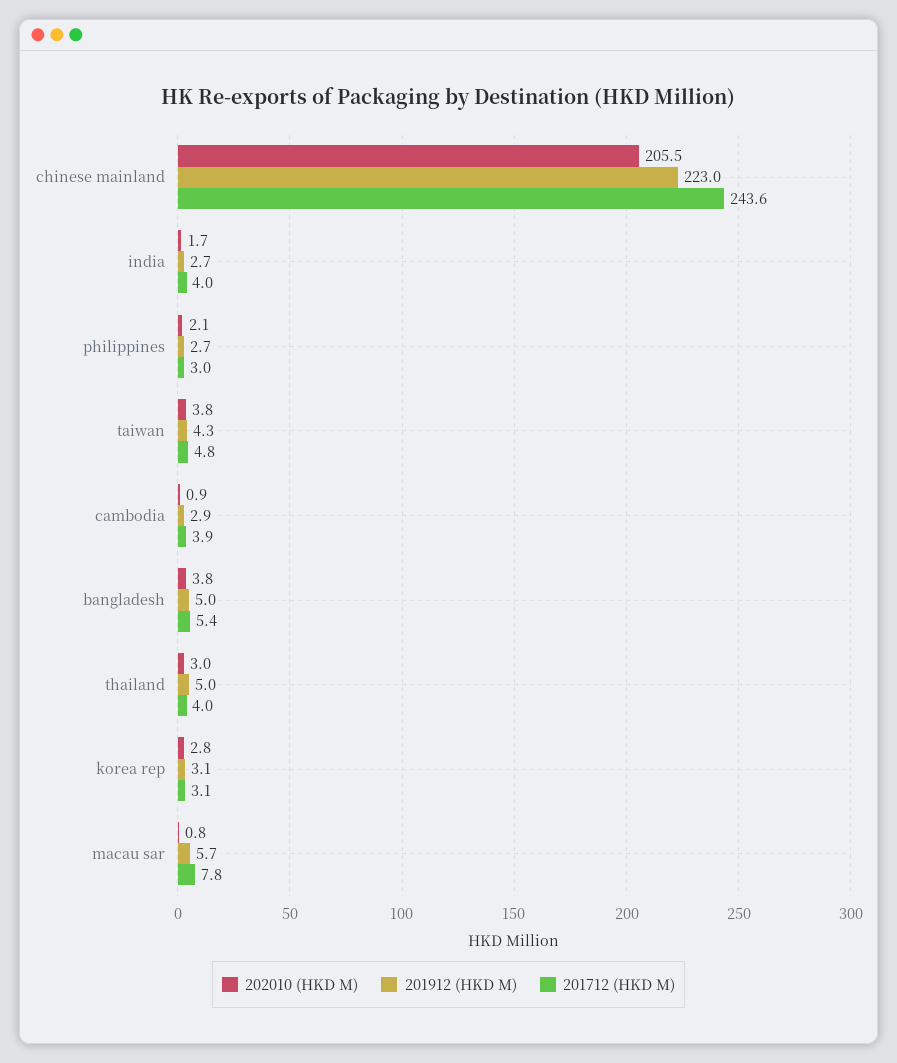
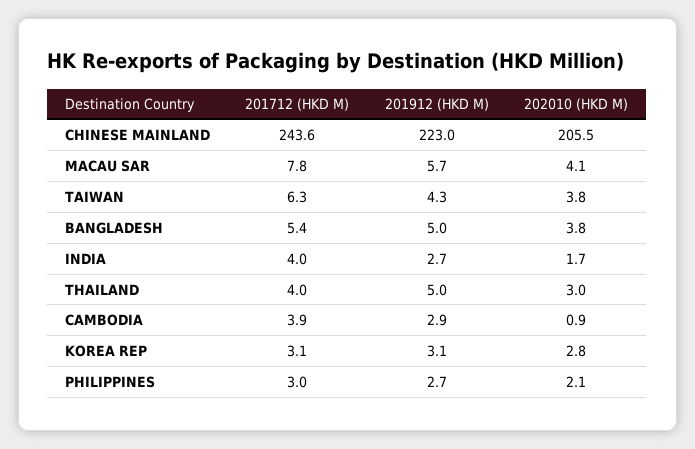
201712 (HKD M), taiwan: 4.8 -> 6.3
202010 (HKD M), macau sar: 0.8 -> 4.1

